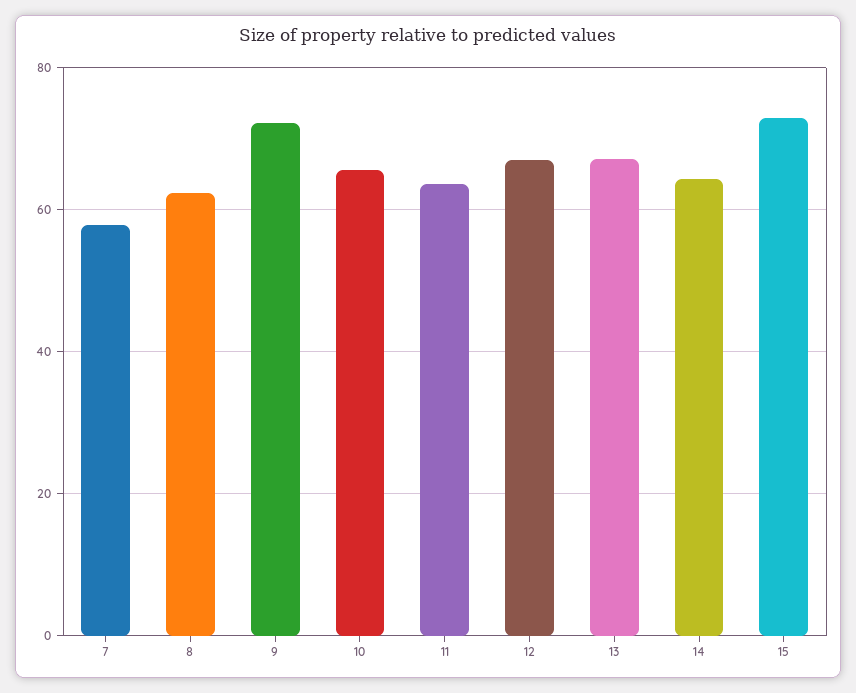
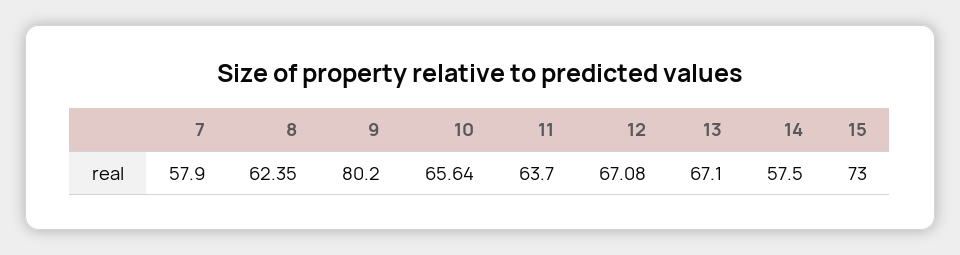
9: 72 -> 80.2
14: 64 -> 57.5

